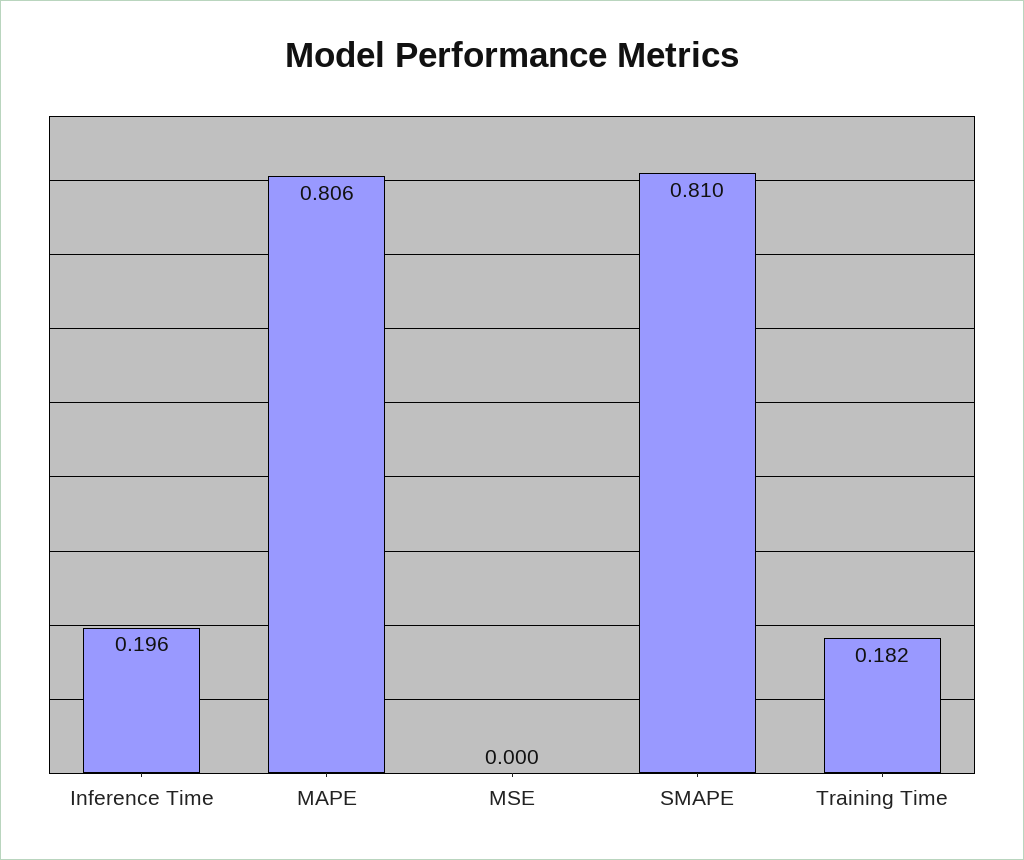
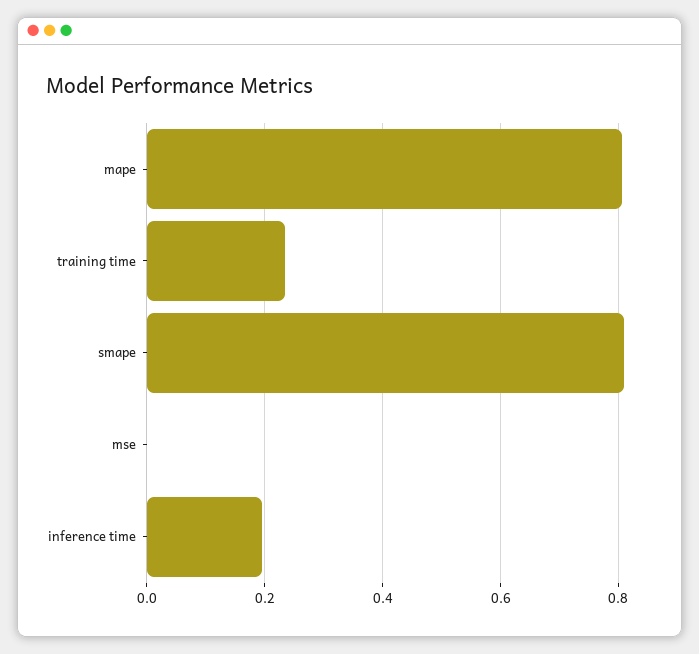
Training Time: 0.182 -> 0.24

